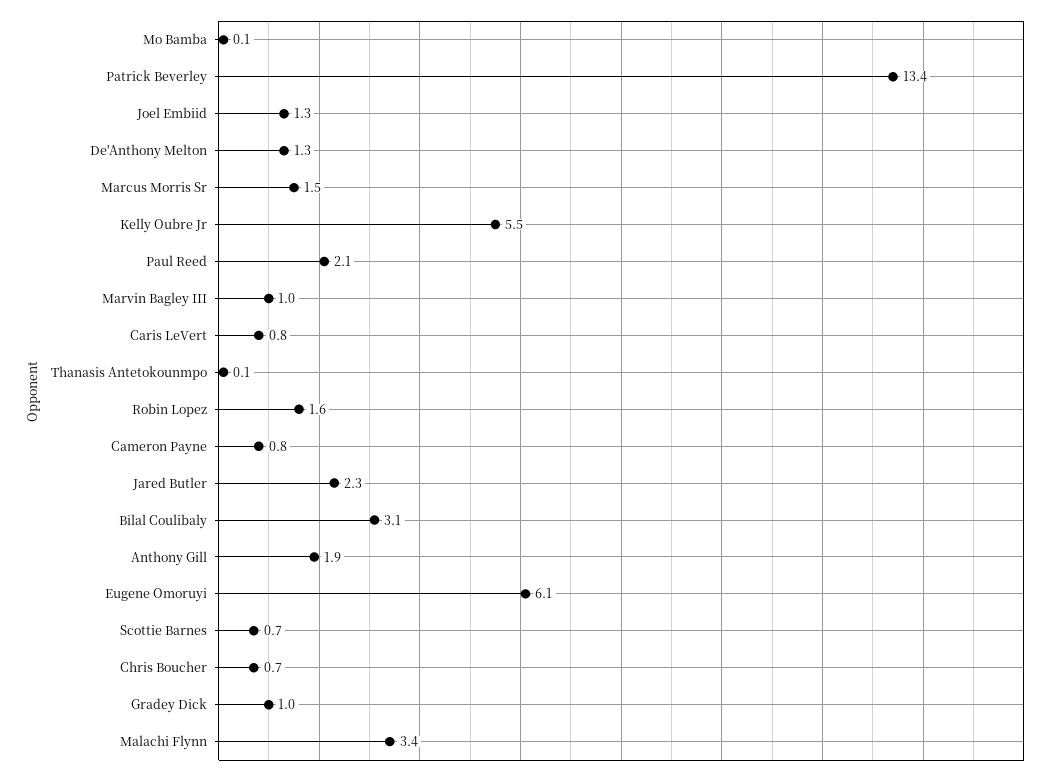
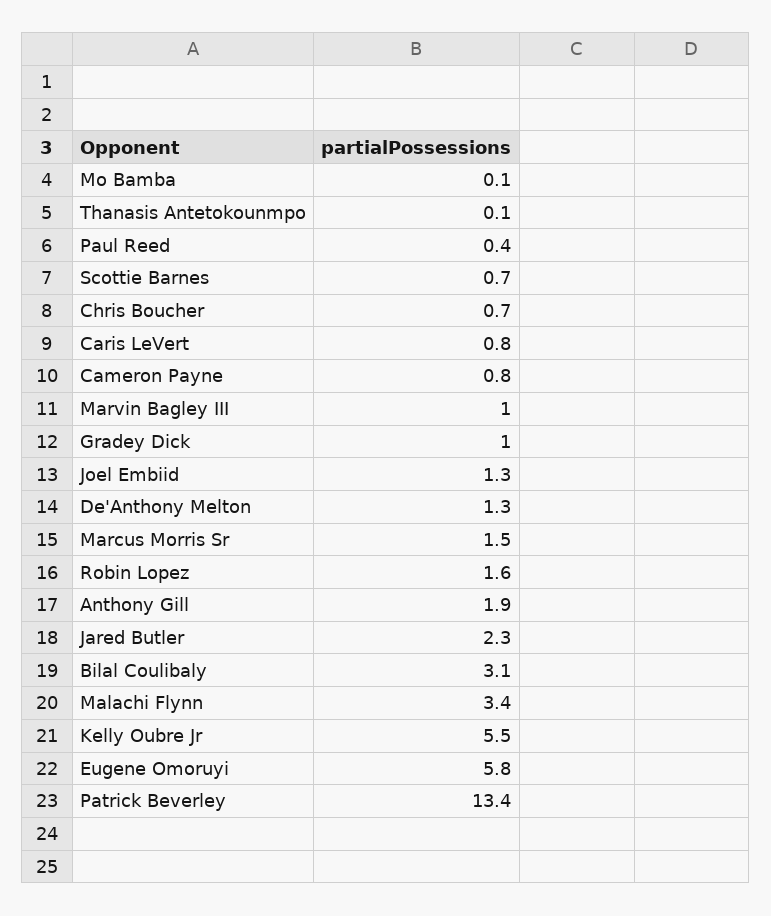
Paul Reed: 2.1 -> 0.4
Eugene Omoruyi: 6.1 -> 5.8

